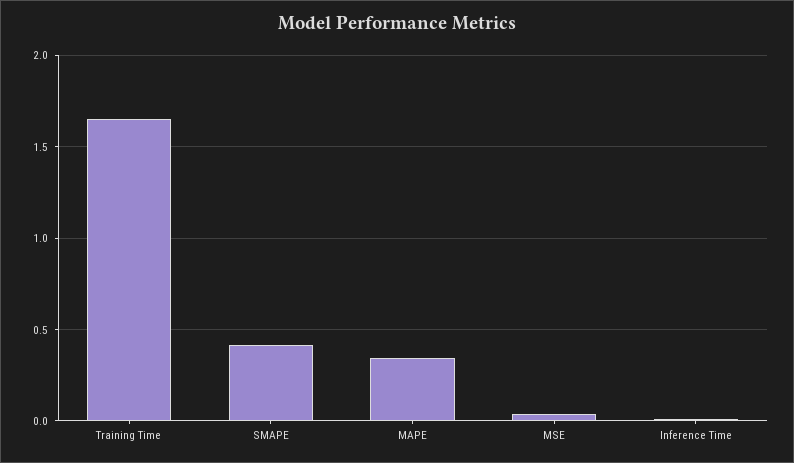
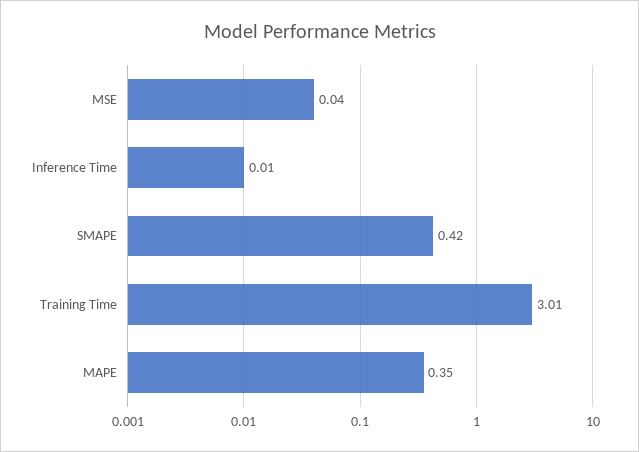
Training Time: 1.65 -> 3.01

